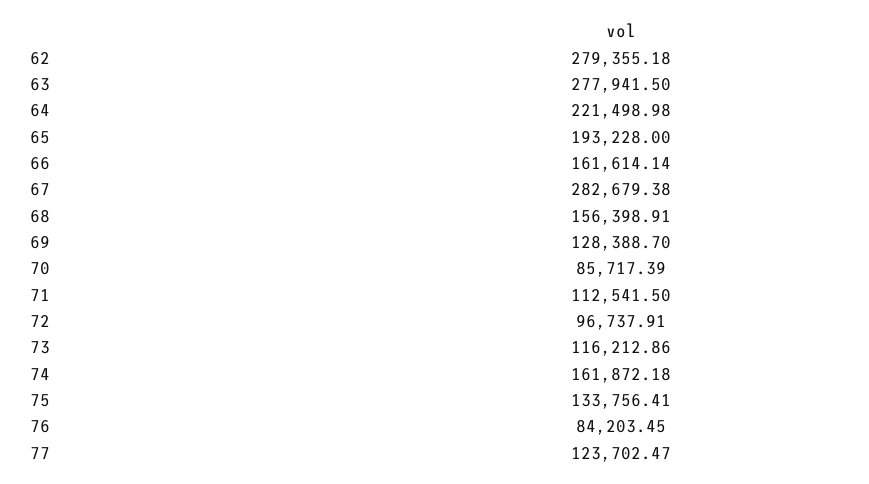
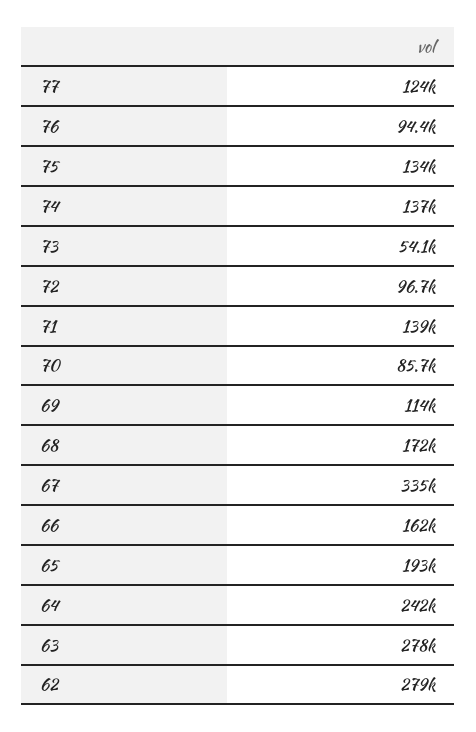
64: 221498.98 -> 242000
67: 282679.38 -> 335000
68: 156398.91 -> 172000
69: 128388.7 -> 114000
71: 112541.5 -> 139000
73: 116212.86 -> 54100
74: 161872.18 -> 137000
76: 84203.45 -> 94400

